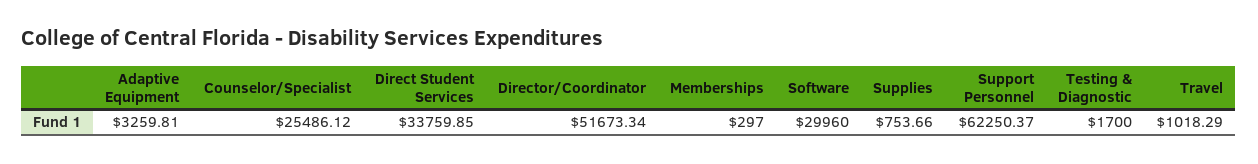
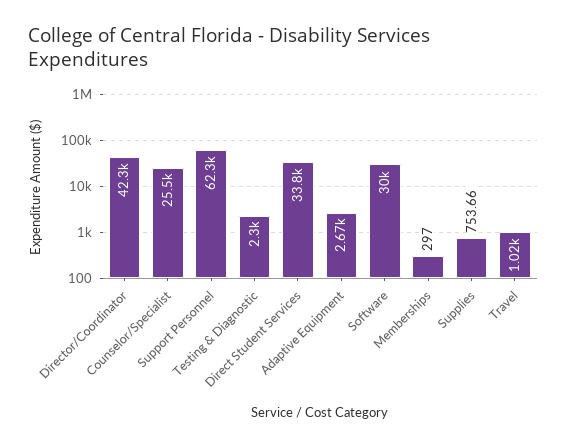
Adaptive Equipment: 3259.81 -> 2670
Director/Coordinator: 51673.34 -> 42300
Testing & Diagnostic: 1700 -> 2300

